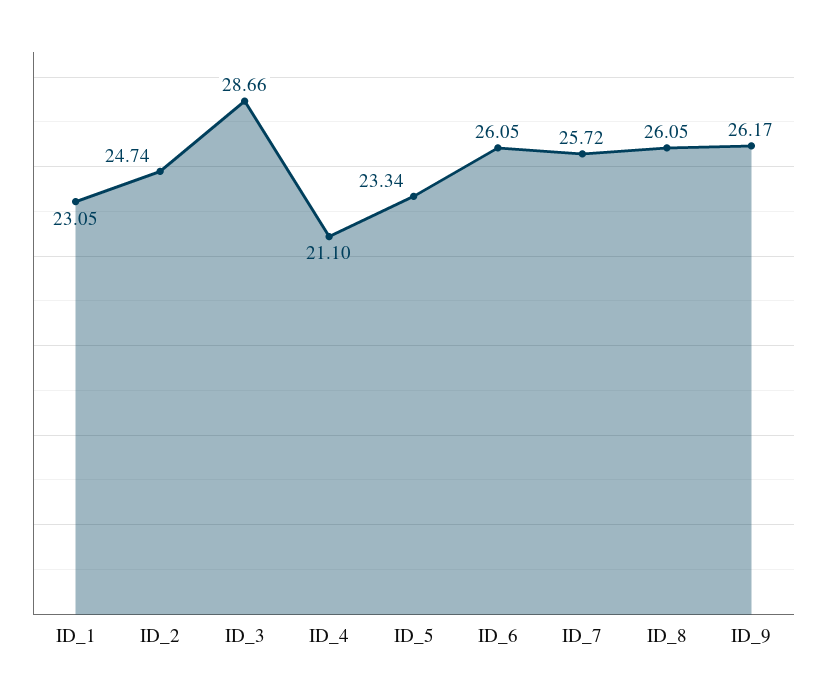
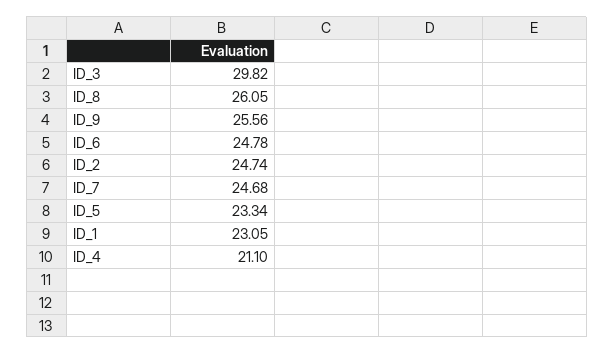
ID_3: 28.66 -> 29.82
ID_6: 26.05 -> 24.78
ID_7: 25.72 -> 24.68
ID_9: 26.17 -> 25.56

